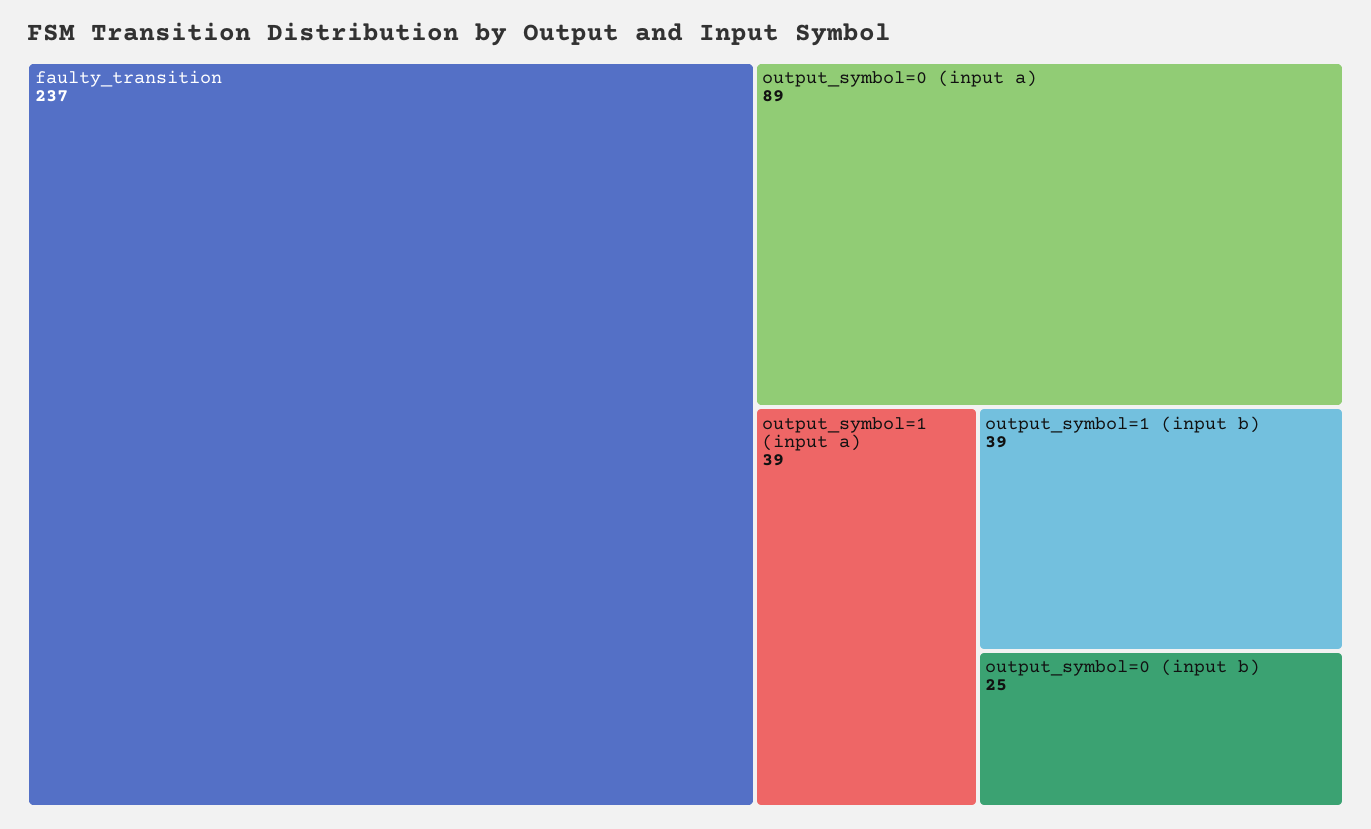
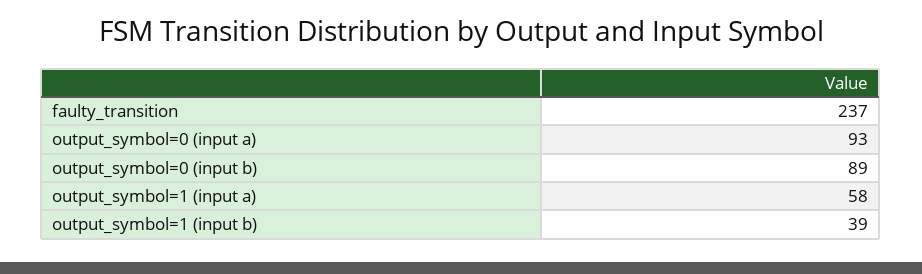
output_symbol=0 (input a): 89 -> 93
output_symbol=1 (input a): 39 -> 58
output_symbol=0 (input b): 25 -> 89

